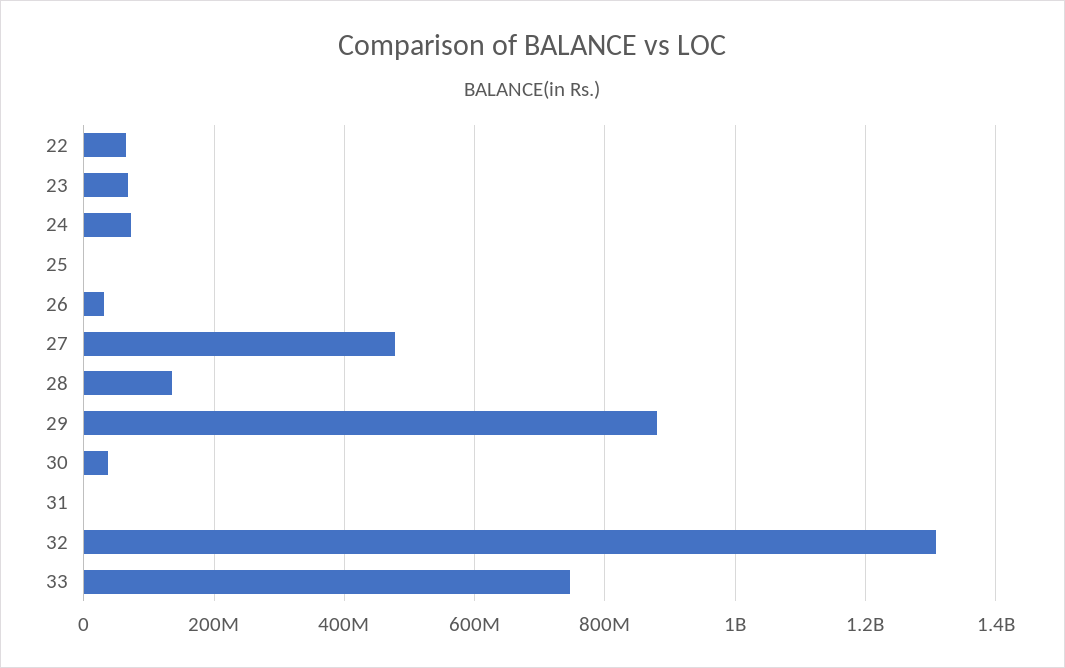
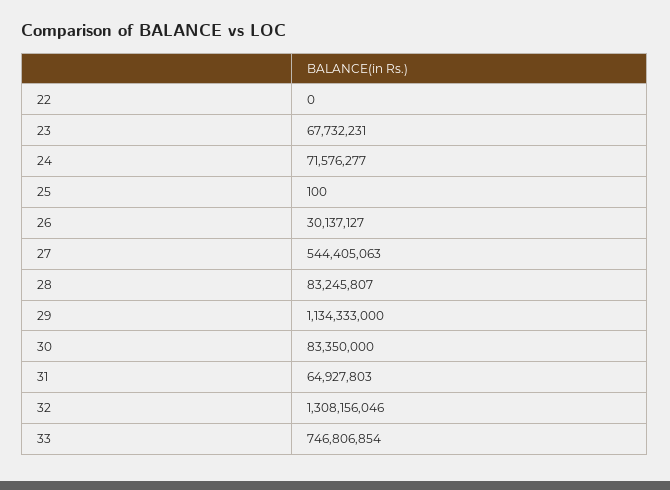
22: 60000000 -> 0
27: 480000000 -> 544405063
28: 140000000 -> 83245807
29: 880000000 -> 1134333000
30: 40000000 -> 83350000
31: 0 -> 64927803

